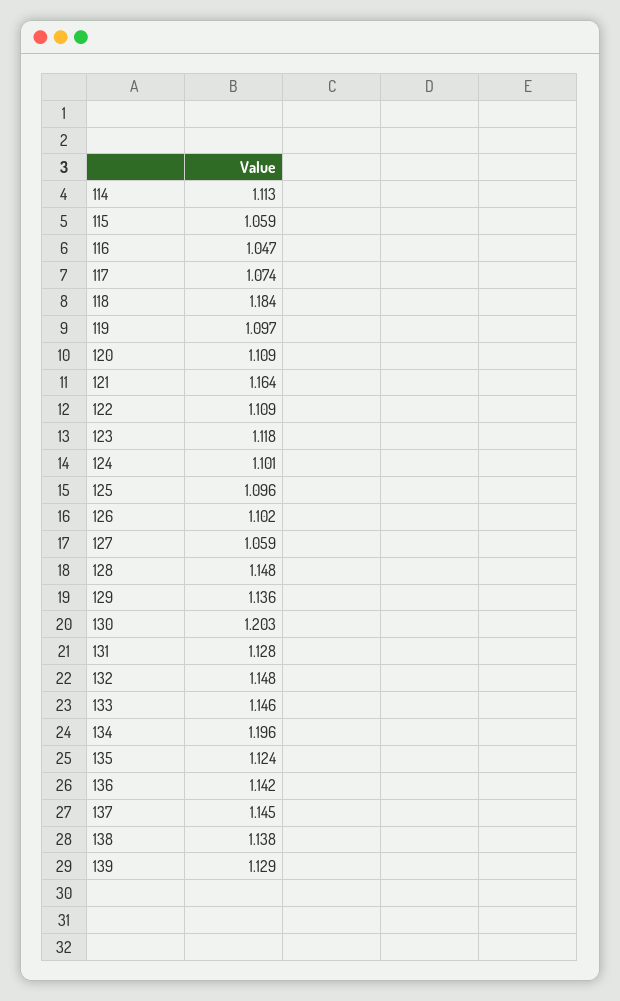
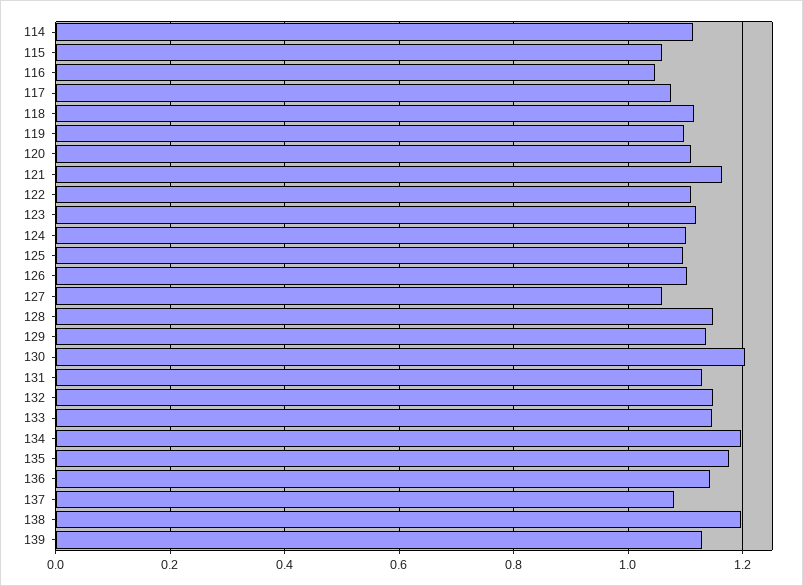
118: 1.184 -> 1.12
135: 1.124 -> 1.18
137: 1.145 -> 1.08
138: 1.138 -> 1.2

